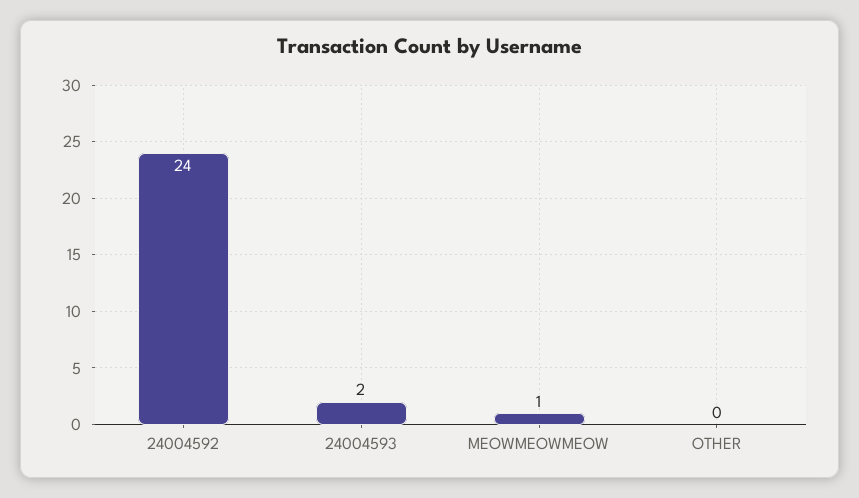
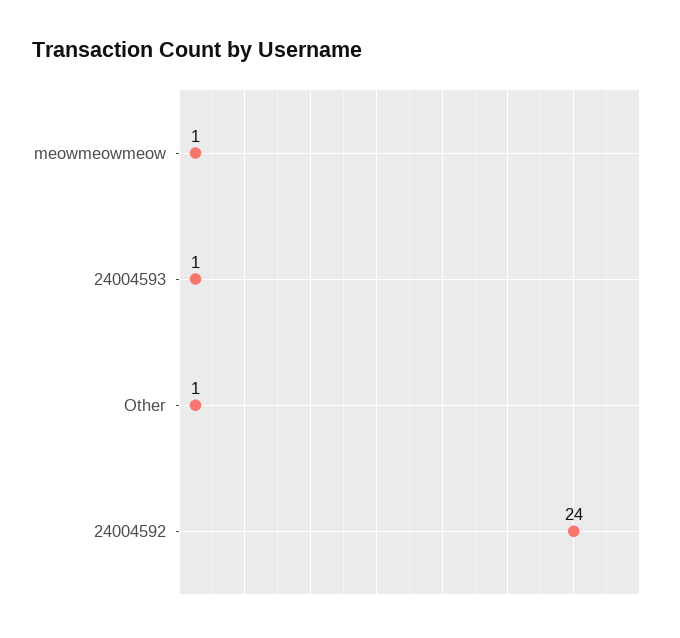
24004593: 2 -> 1
OTHER: 0 -> 1

